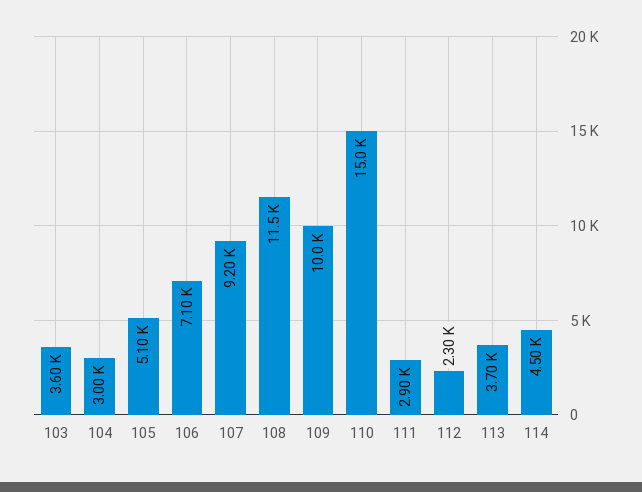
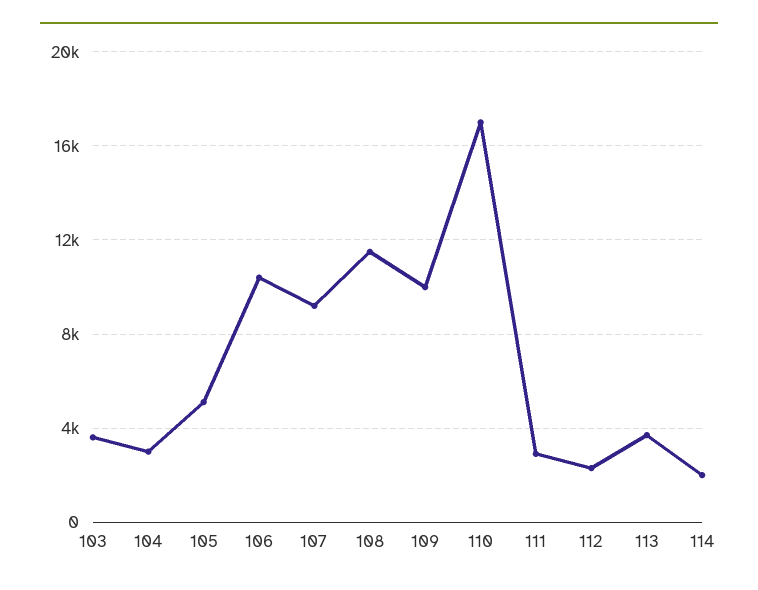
106: 7100 -> 10500
110: 15000 -> 17000
114: 4500 -> 2000

